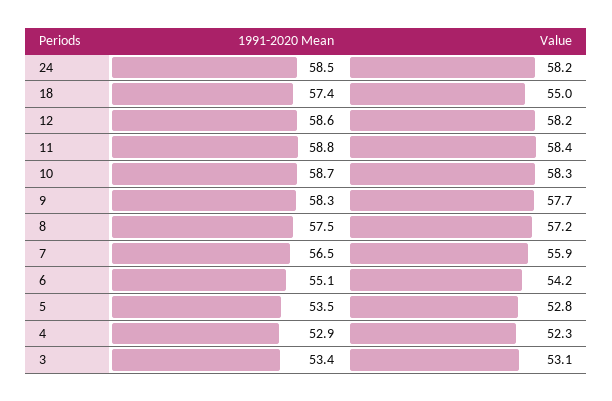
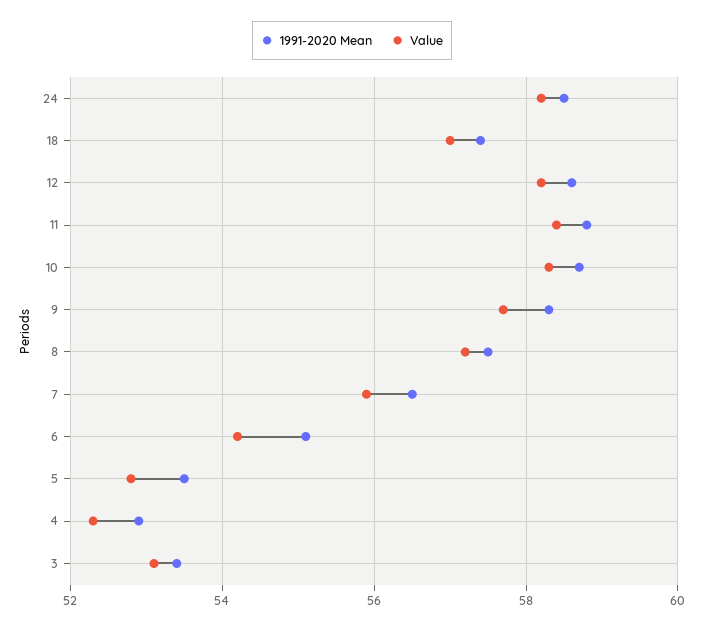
Value, 18: 55 -> 57

